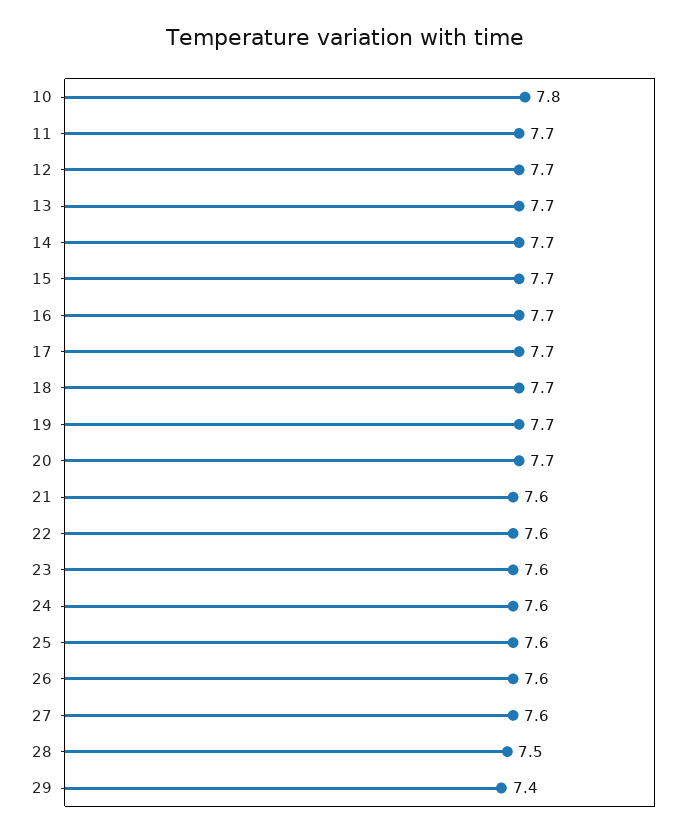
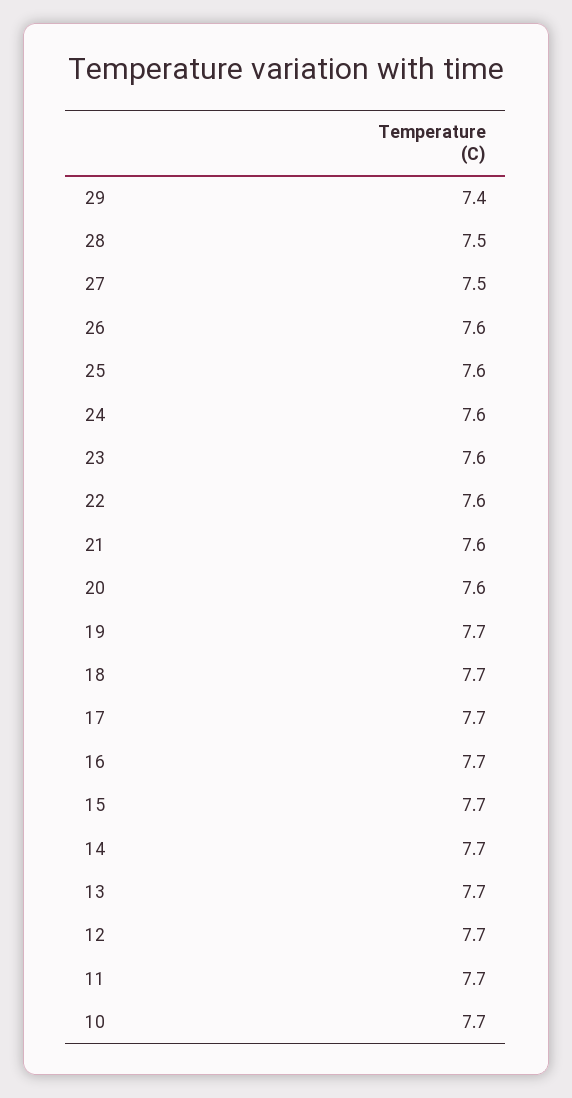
10: 7.8 -> 7.7
20: 7.7 -> 7.6
27: 7.6 -> 7.5

